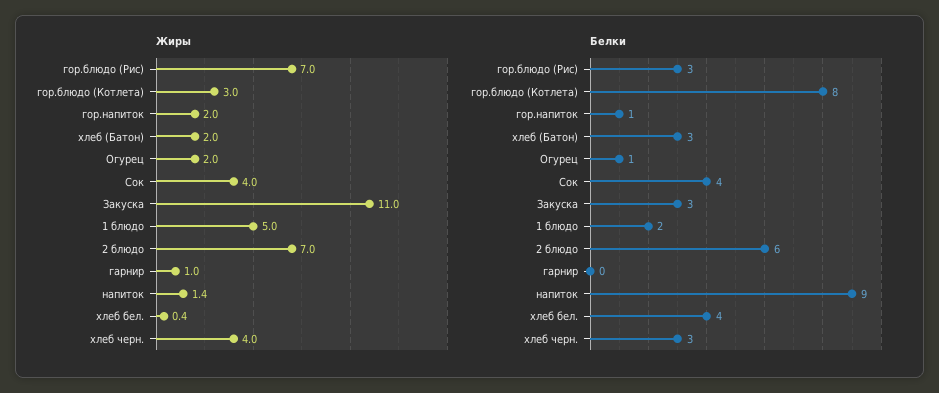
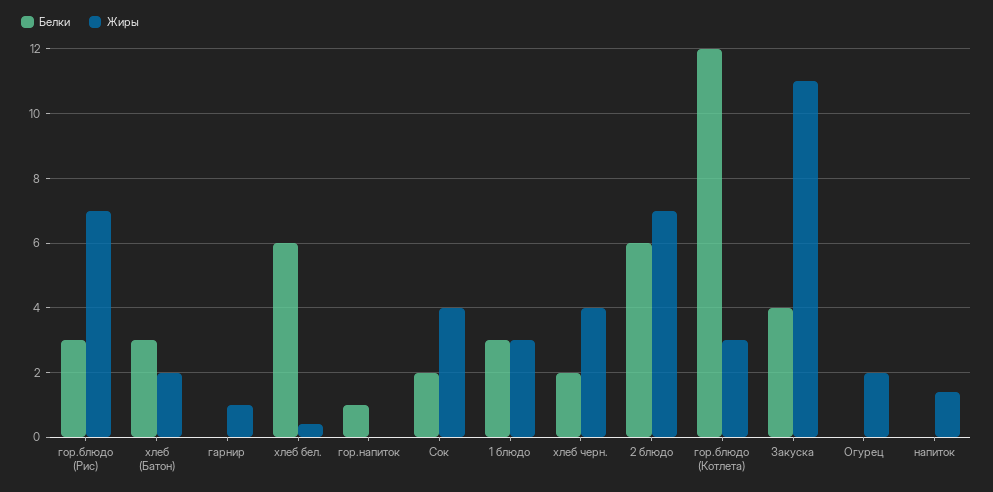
Жиры, гор.напиток: 2 -> 0
Жиры, 1 блюдо: 5 -> 3
Белки, гор.блюдо (Котлета): 8 -> 12
Белки, Огурец: 1 -> 0
Белки, Сок: 4 -> 2
Белки, Закуска: 3 -> 4
Белки, 1 блюдо: 2 -> 3
Белки, напиток: 9 -> 0
Белки, хлеб бел.: 4 -> 6
Белки, хлеб черн.: 3 -> 2

